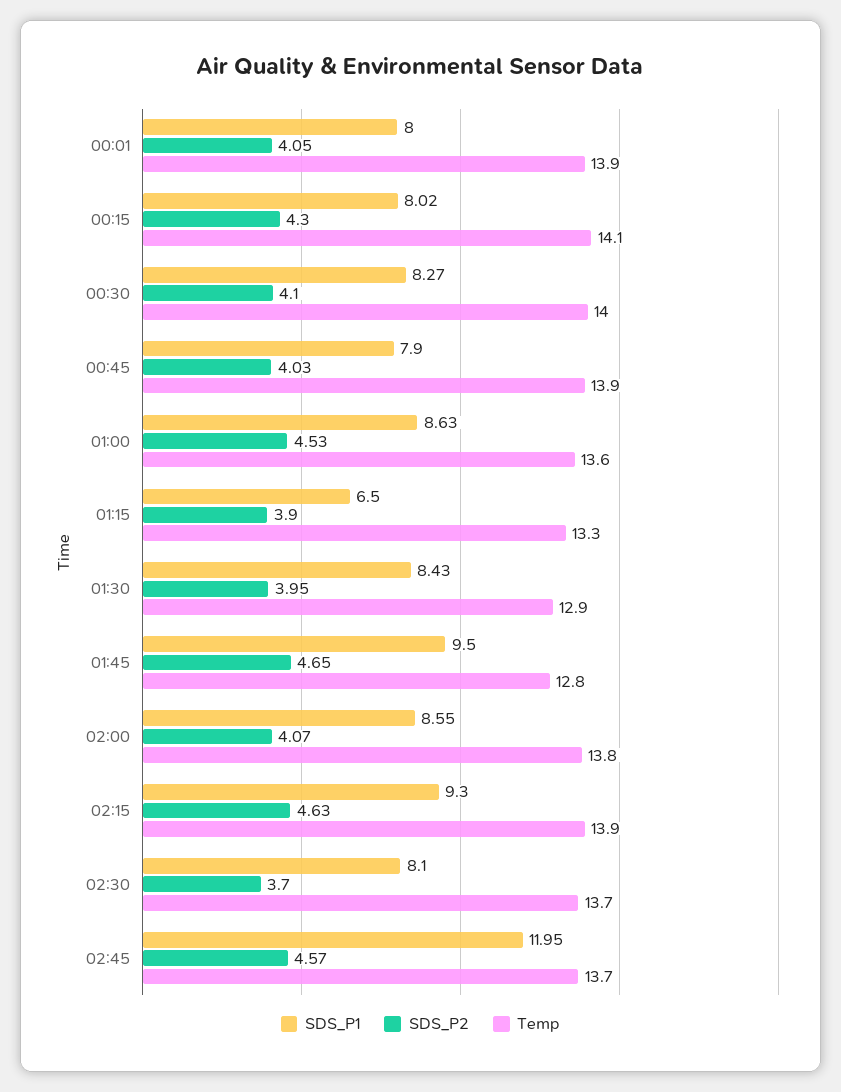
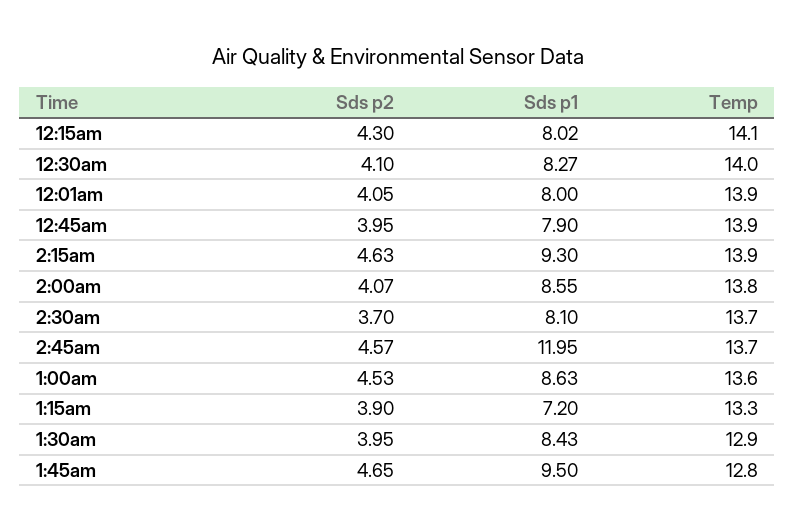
SDS_P2, 00:45: 4.03 -> 3.95
SDS_P1, 01:15: 6.5 -> 7.2

